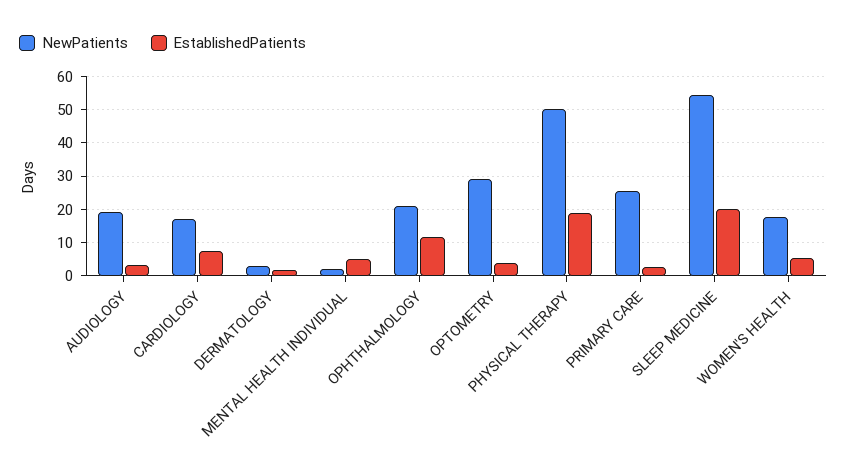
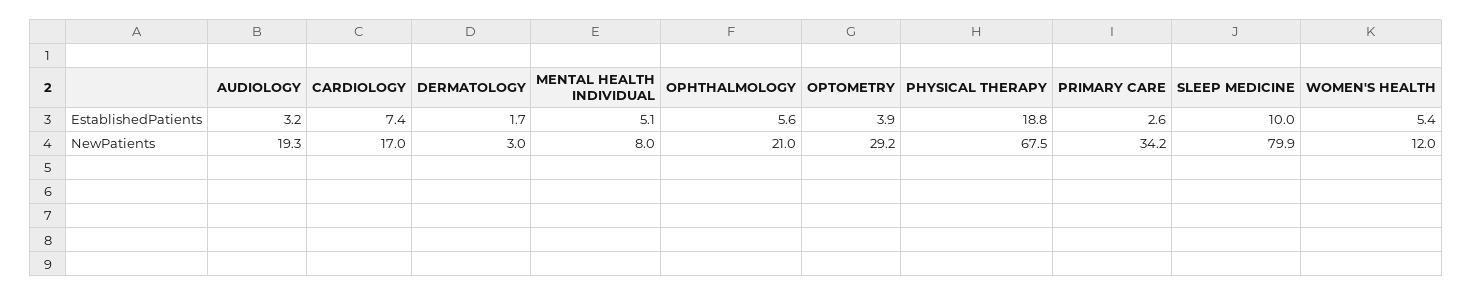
NewPatients, MENTAL HEALTH INDIVIDUAL: 2 -> 8
EstablishedPatients, OPHTHALMOLOGY: 12 -> 5.6
NewPatients, PHYSICAL THERAPY: 50 -> 67.5
NewPatients, PRIMARY CARE: 26 -> 34.2
NewPatients, SLEEP MEDICINE: 54 -> 79.9
EstablishedPatients, SLEEP MEDICINE: 20 -> 10
NewPatients, WOMEN'S HEALTH: 18 -> 12

